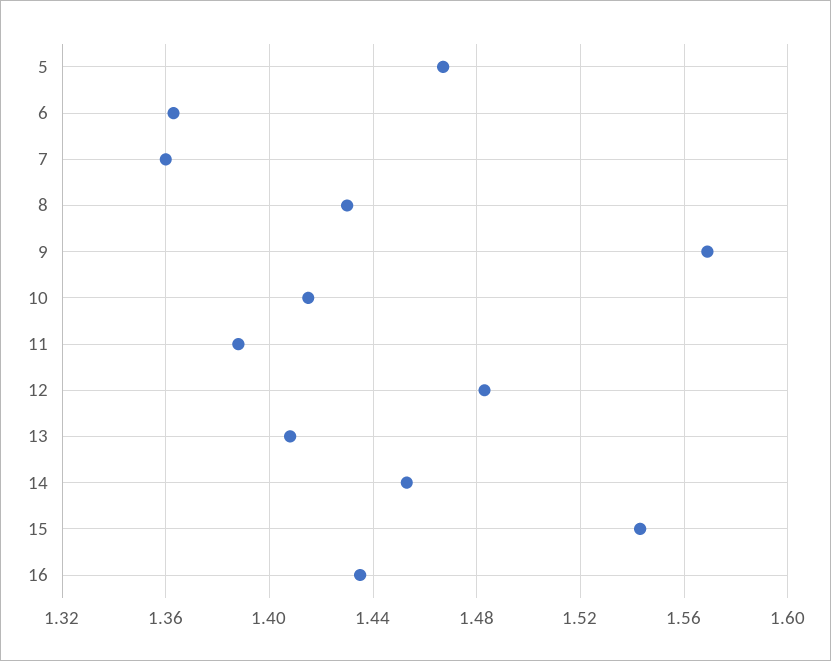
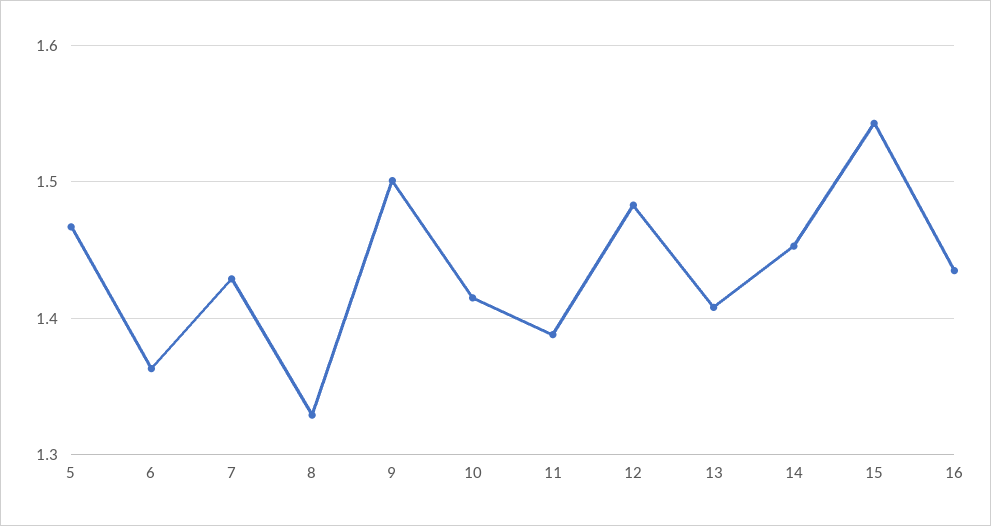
7: 1.36 -> 1.43
8: 1.43 -> 1.33
9: 1.57 -> 1.5

